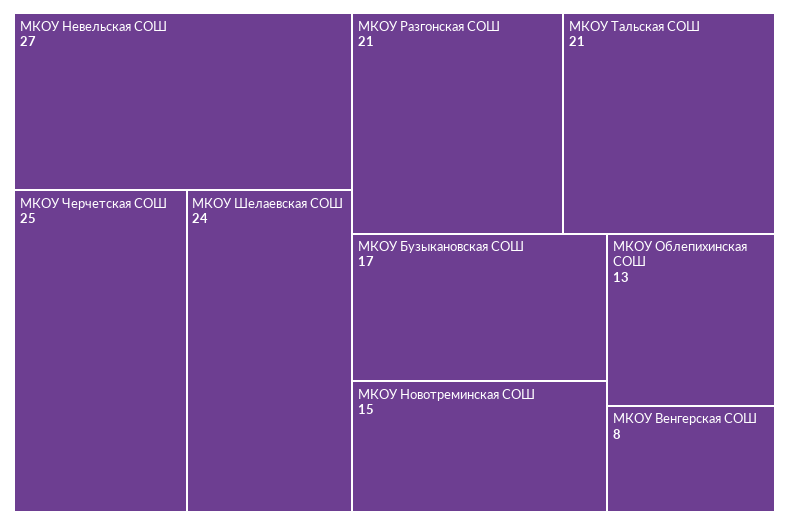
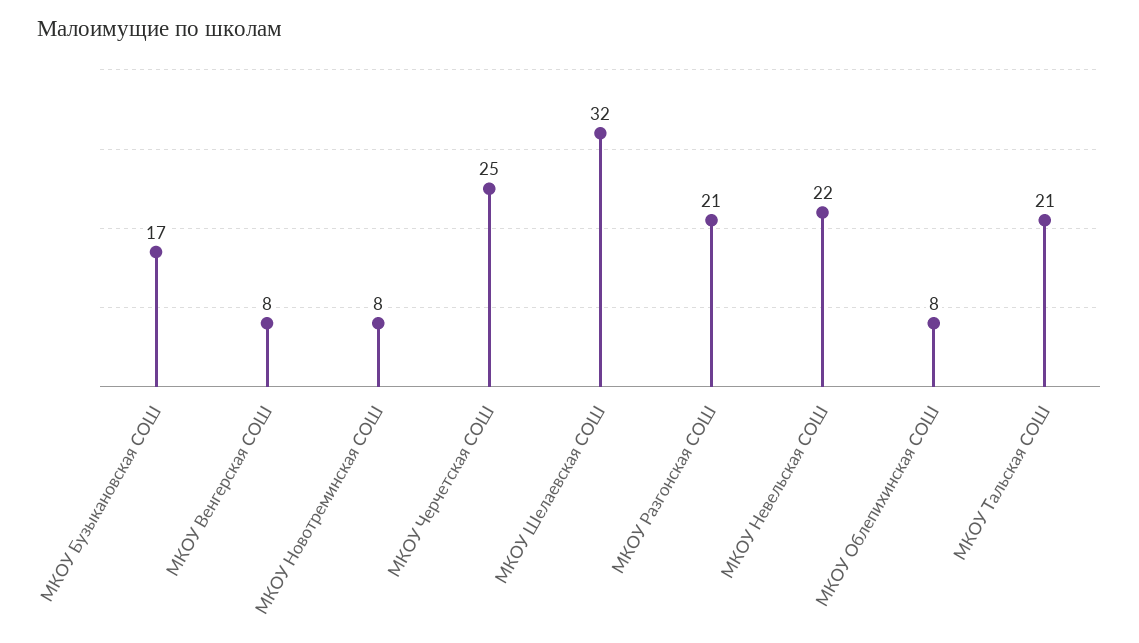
МКОУ Невельская СОШ: 27 -> 22
МКОУ Шелаевская СОШ: 24 -> 32
МКОУ Новотреминская СОШ: 15 -> 8
МКОУ Облепихинская СОШ: 13 -> 8

